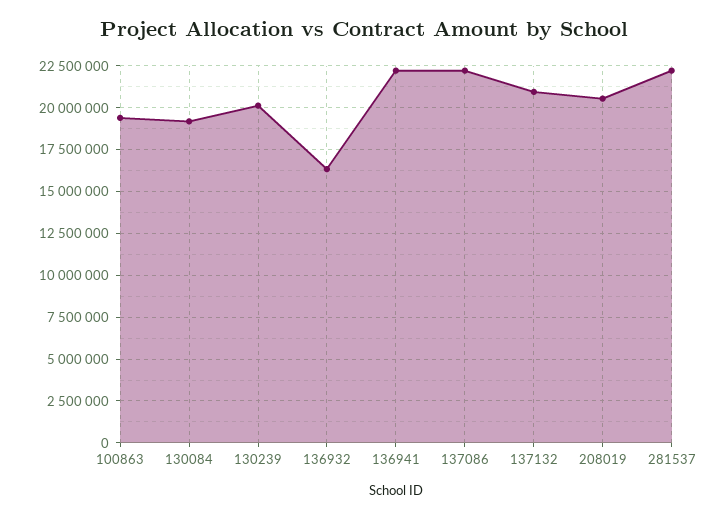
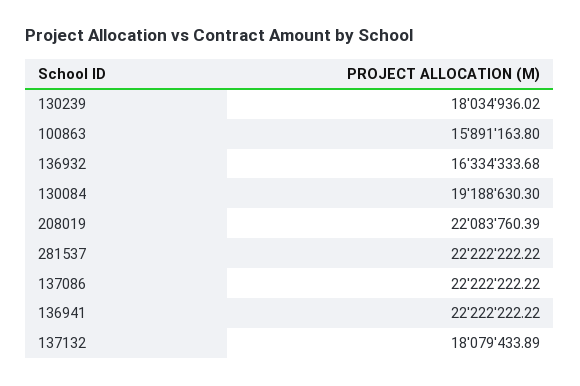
100863: 19500000 -> 15891163.8
130239: 20000000 -> 18034936.02
137132: 21000000 -> 18079433.89
208019: 20500000 -> 22083760.39

